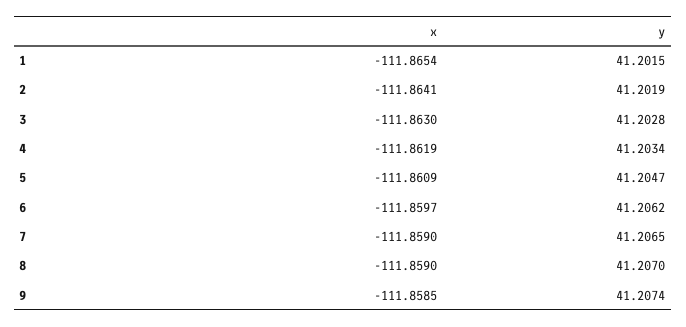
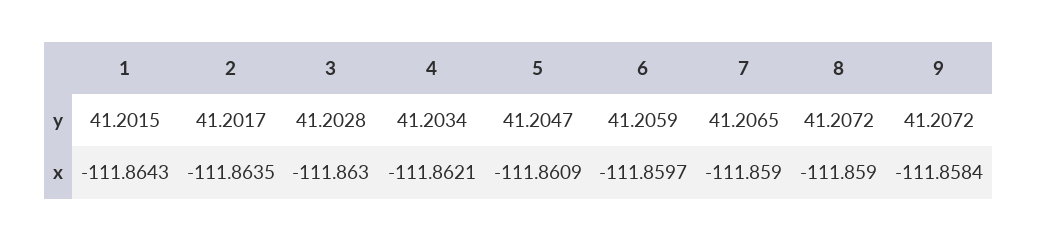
x, 1: -111.8654 -> -111.8643
x, 2: -111.8641 -> -111.8635
y, 2: 41.2019 -> 41.2017
x, 4: -111.8619 -> -111.8621
y, 6: 41.2062 -> 41.2059
y, 8: 41.207 -> 41.2072
x, 9: -111.8585 -> -111.8584
y, 9: 41.2074 -> 41.2072

